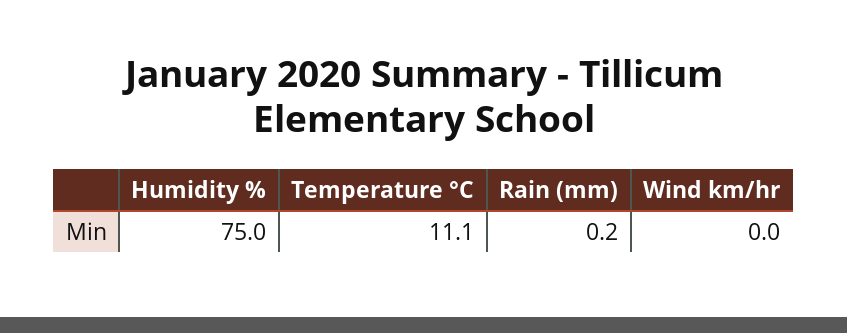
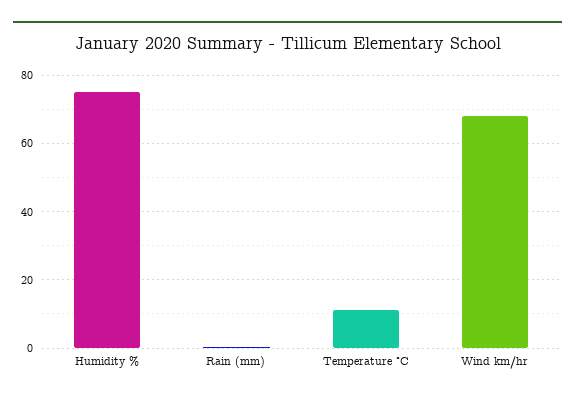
Wind km/hr: 0 -> 68

